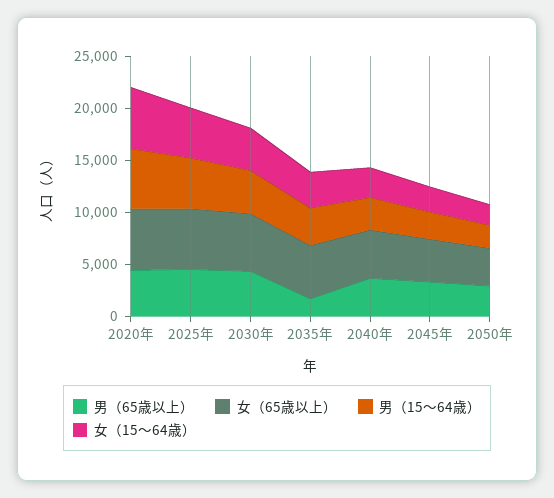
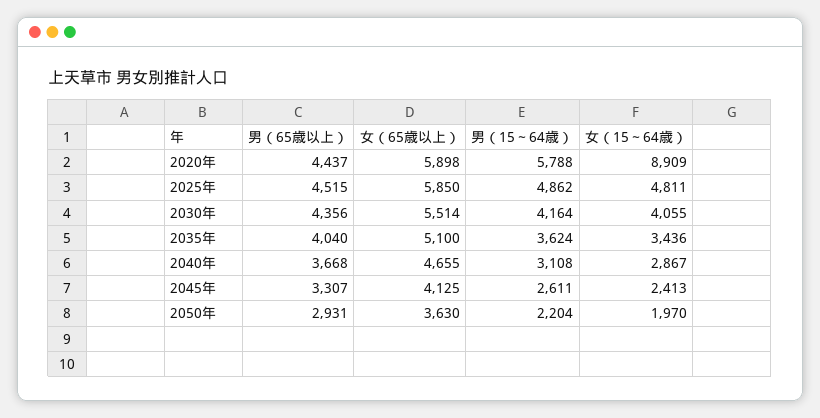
女（15～64歳）, 2020年: 6000 -> 8909
男（65歳以上）, 2035年: 2000 -> 4040

